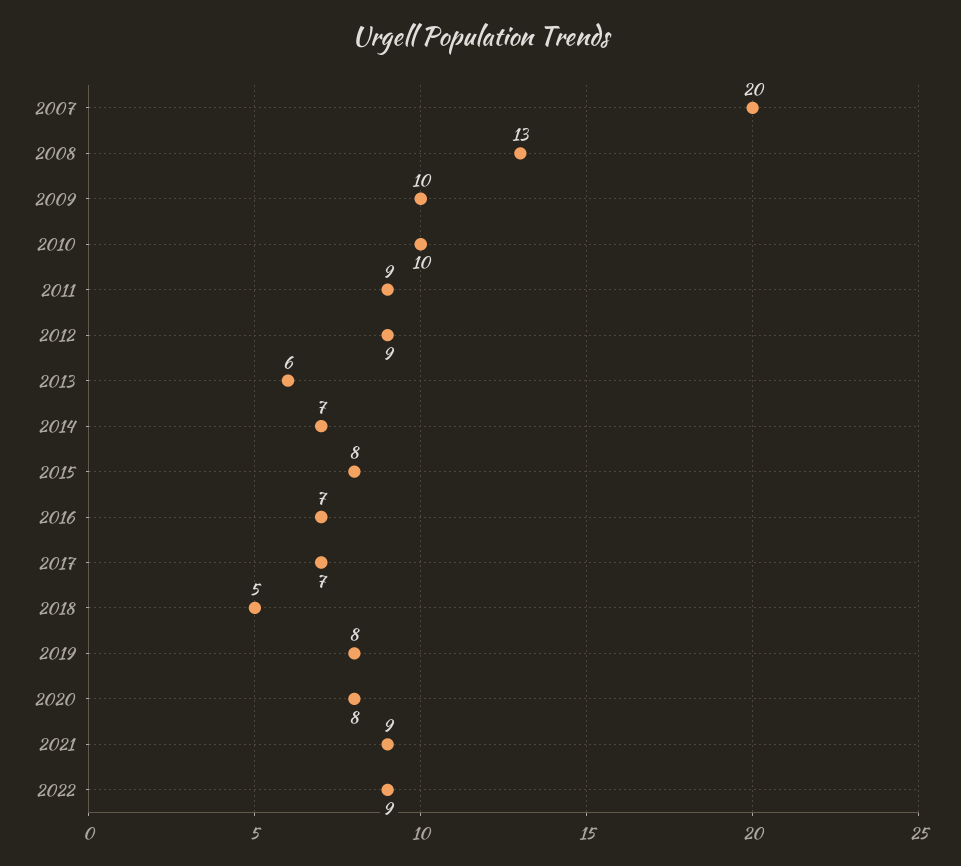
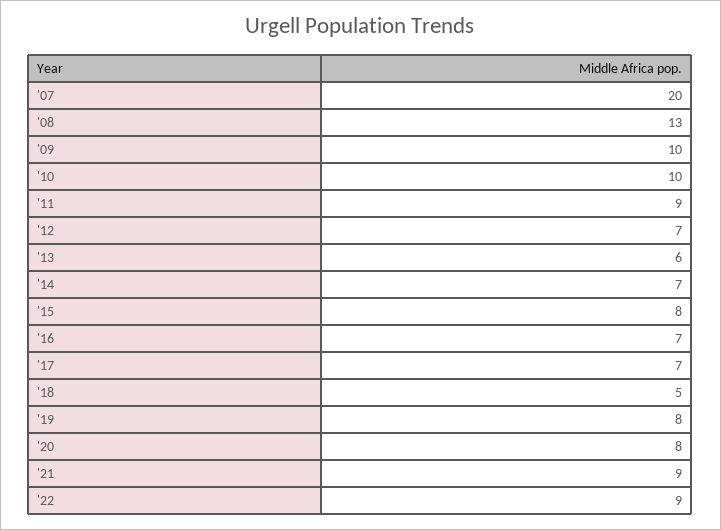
2012: 9 -> 7

